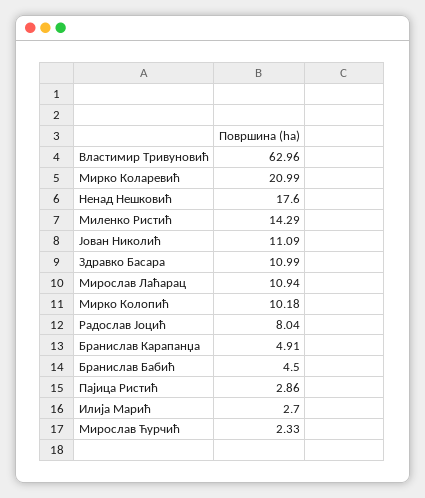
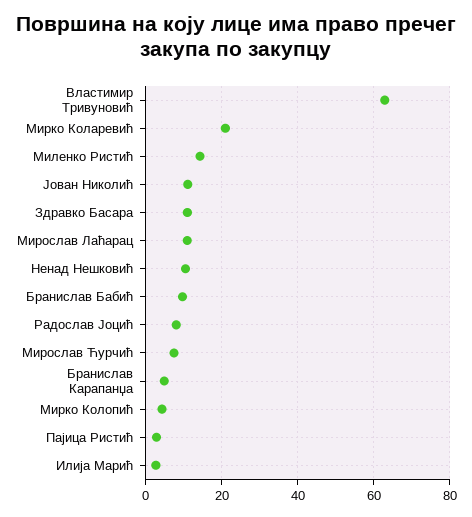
Ненад Нешковић: 17.6 -> 10
Мирко Колопић: 10.18 -> 4
Бранислав Бабић: 4.5 -> 10
Мирослав Ћурчић: 2.33 -> 8

